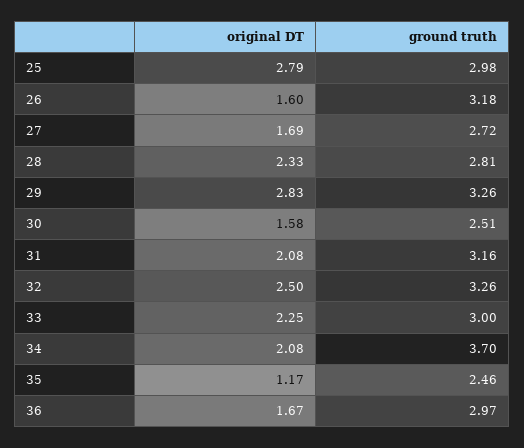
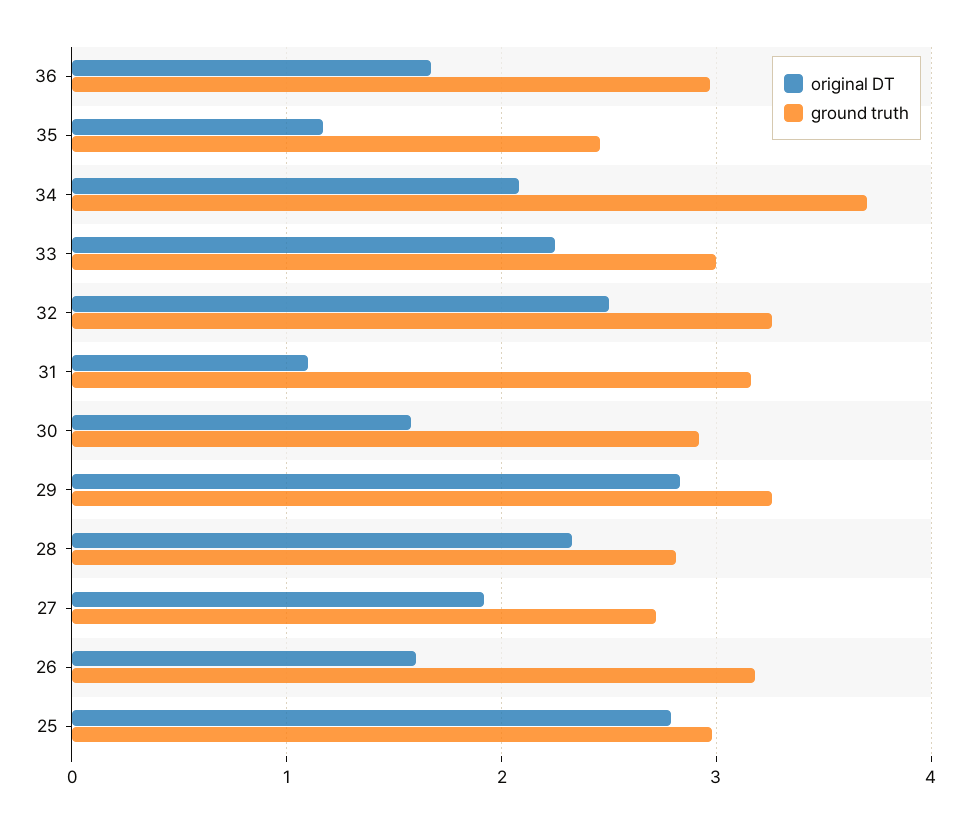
original DT, 27: 1.69 -> 1.9
ground truth, 30: 2.51 -> 2.9
original DT, 31: 2.08 -> 1.1

